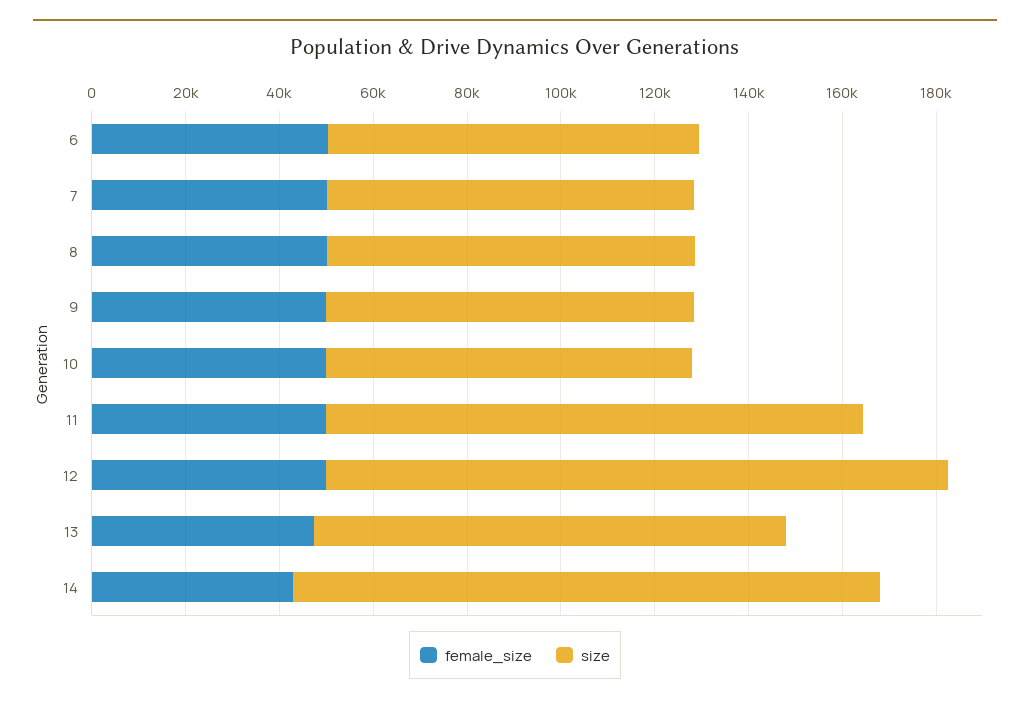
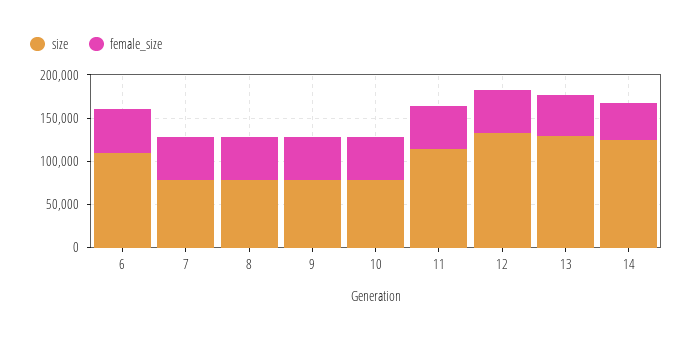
size, 6: 80000 -> 110000
size, 13: 100000 -> 130000

